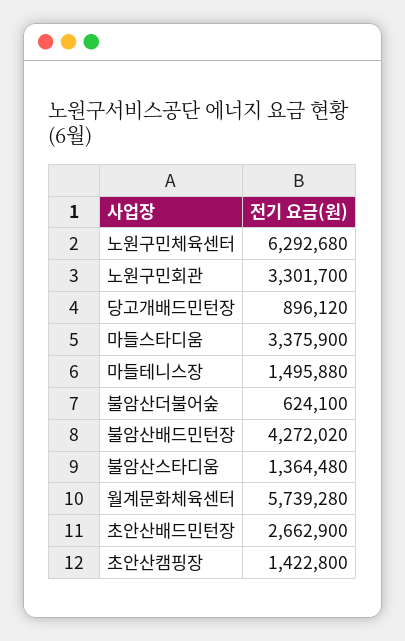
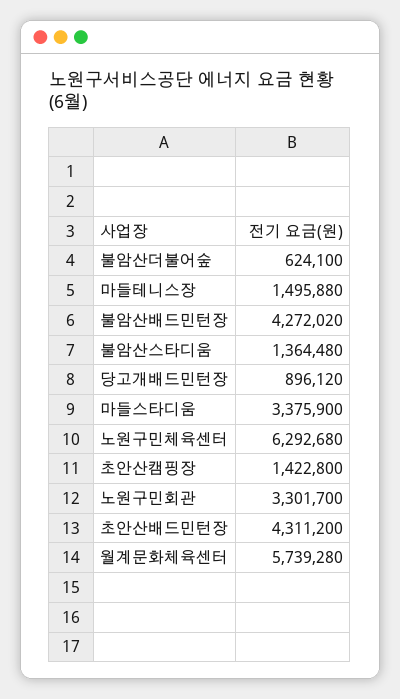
초안산배드민턴장: 2662900 -> 4311200

